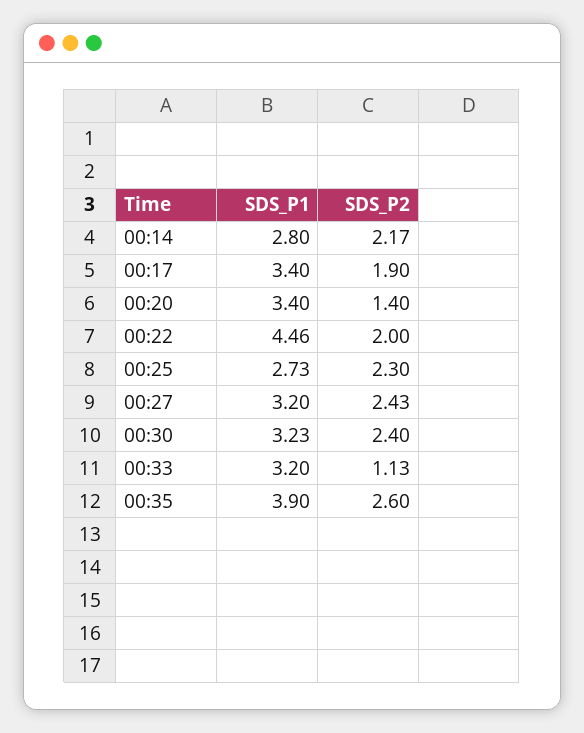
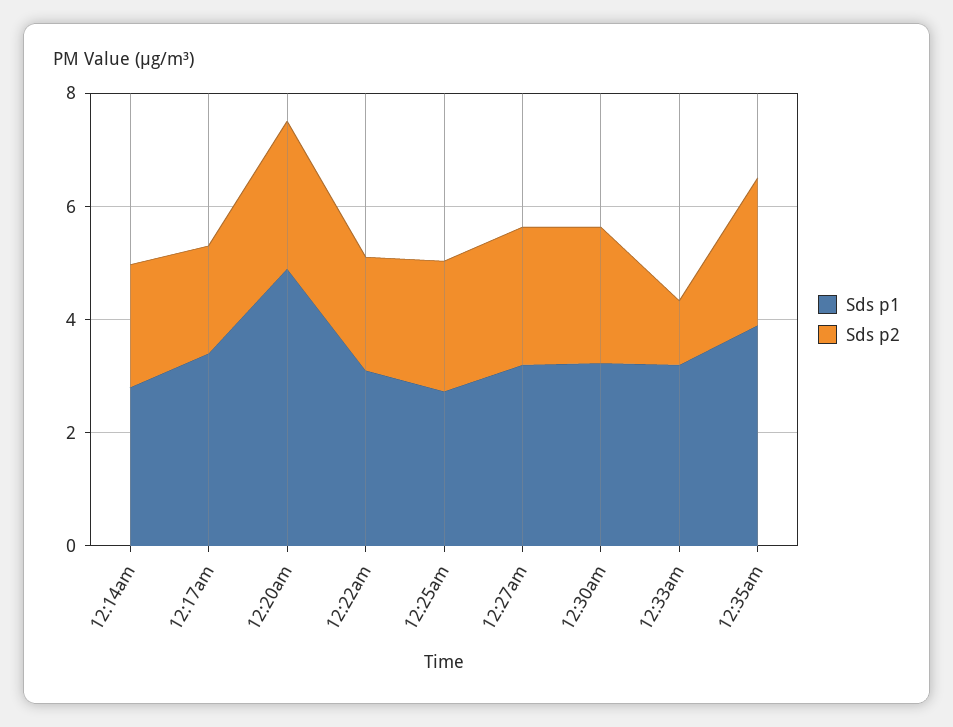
SDS_P1, 00:20: 3.4 -> 5
SDS_P2, 00:20: 1.4 -> 2.5
SDS_P1, 00:22: 4.46 -> 3

